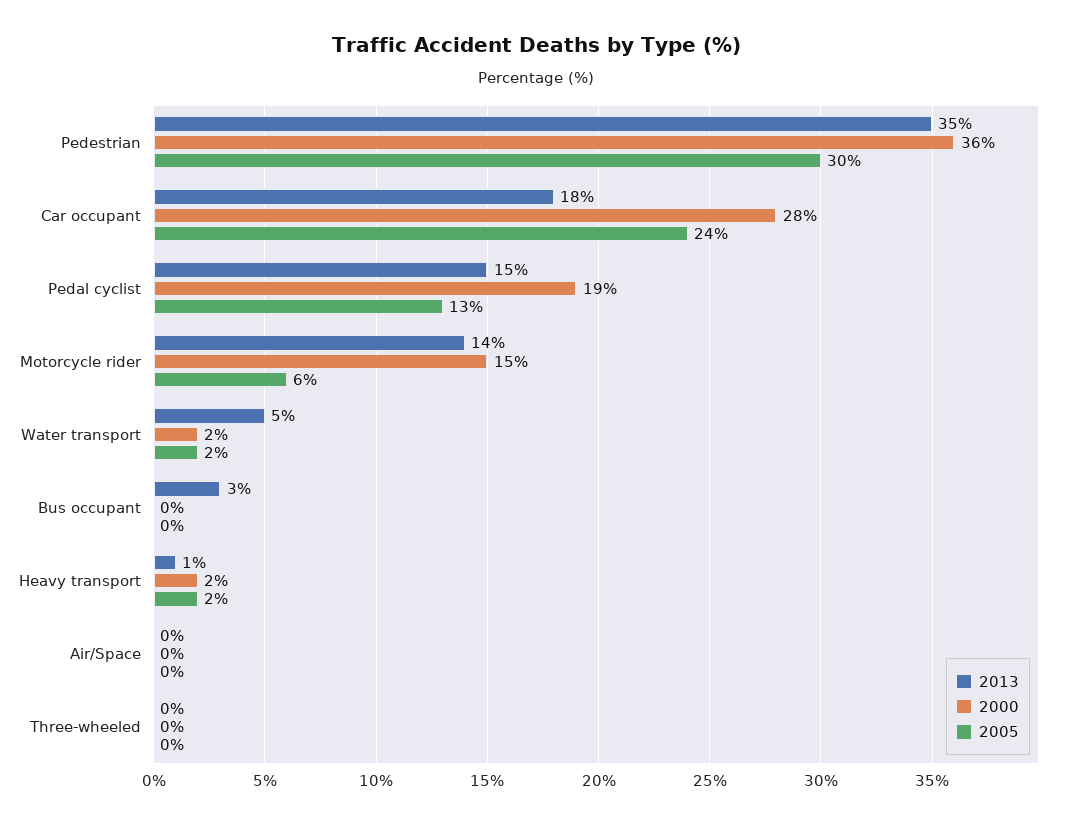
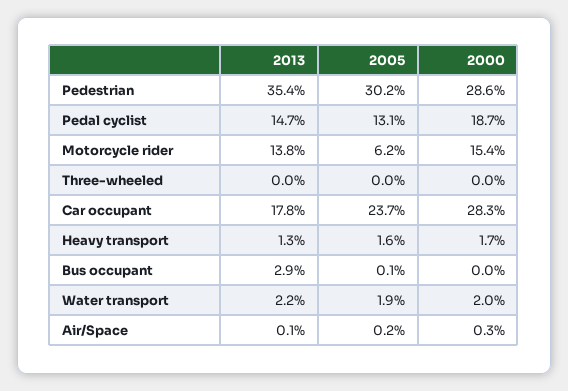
2000, Pedestrian: 36 -> 28.6
2013, Water transport: 5 -> 2.2

